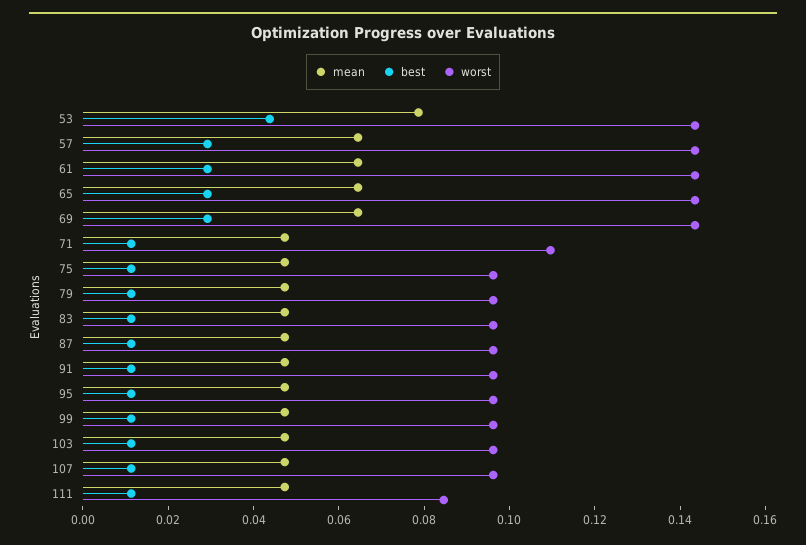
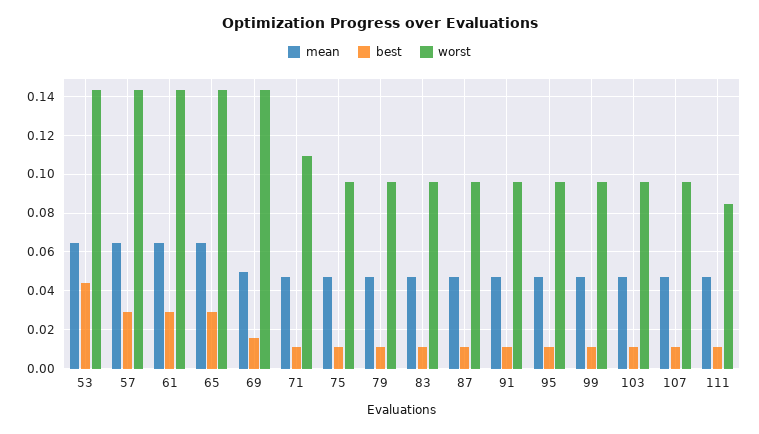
mean, 53: 0.08 -> 0.065
mean, 69: 0.065 -> 0.05
best, 69: 0.03 -> 0.015

